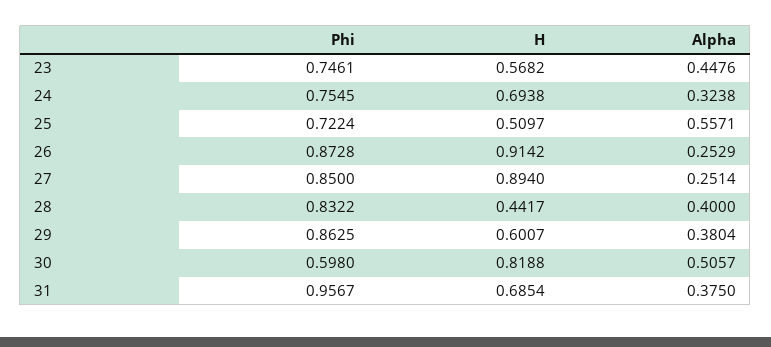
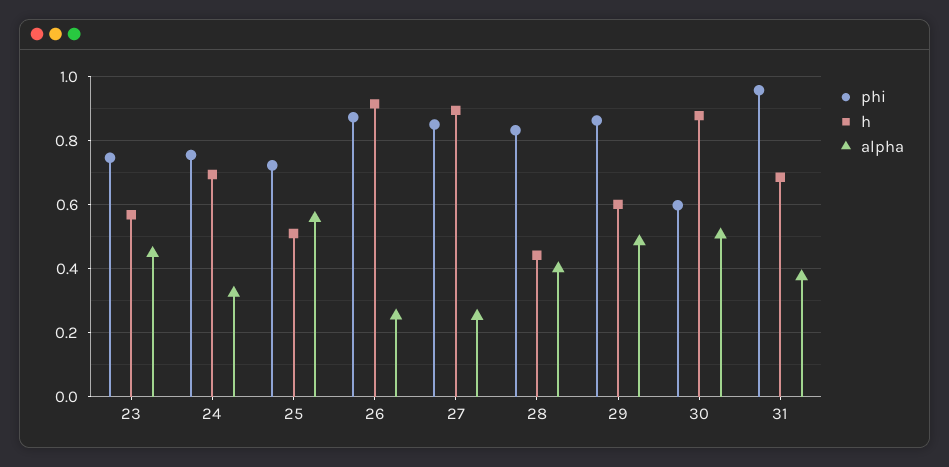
Alpha, 29: 0.3804 -> 0.48
H, 30: 0.8188 -> 0.88

